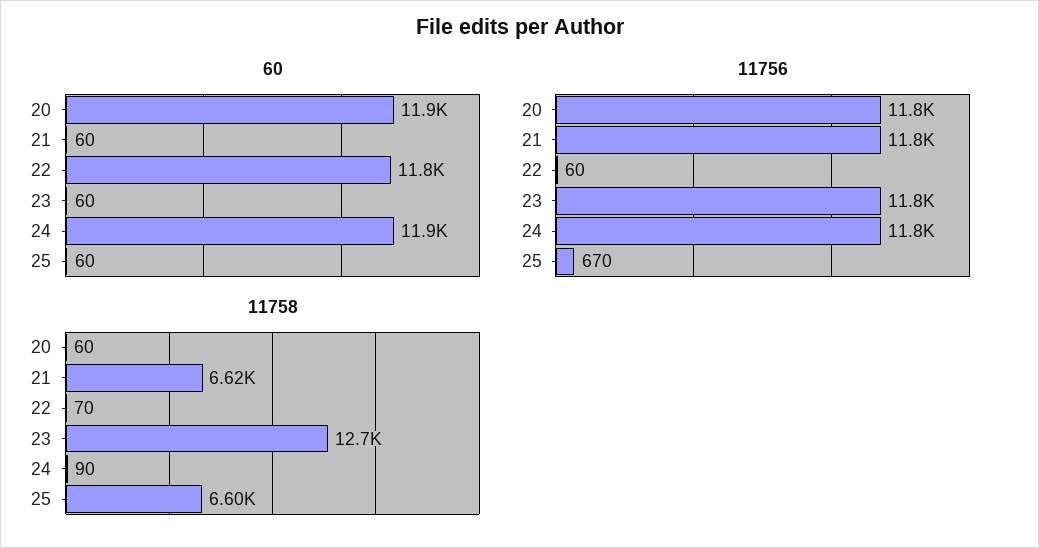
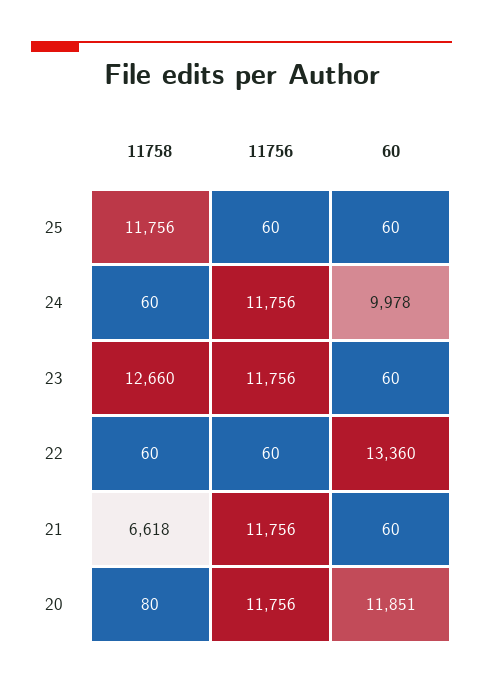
60, 22: 11800 -> 13360
60, 24: 11900 -> 9978
11756, 25: 670 -> 60
11758, 20: 60 -> 80
11758, 22: 70 -> 60
11758, 24: 90 -> 60
11758, 25: 6600 -> 11756

